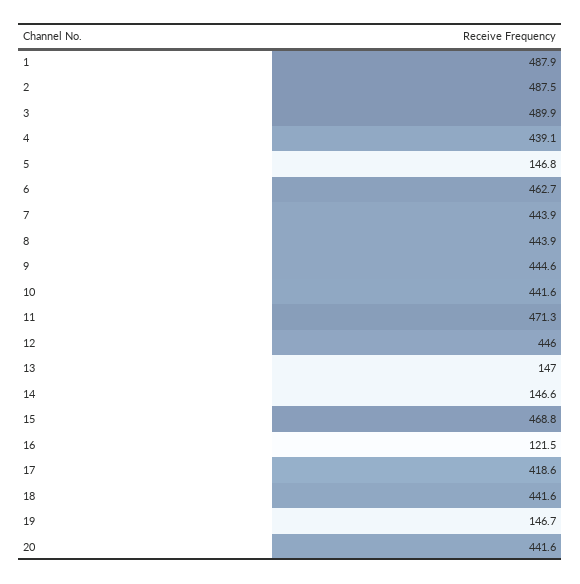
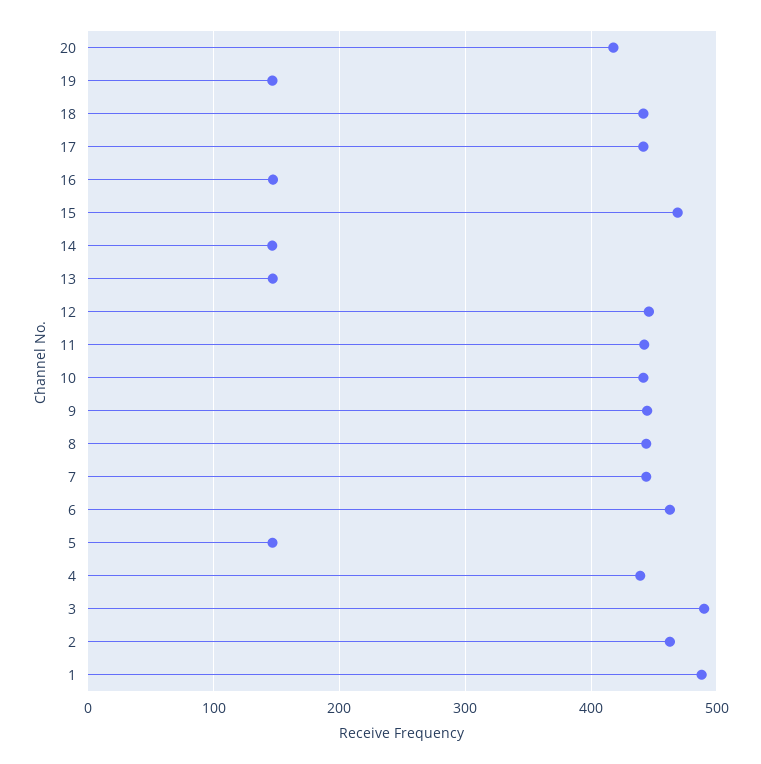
2: 487.5 -> 460
11: 471.3 -> 440
16: 121.5 -> 150
17: 418.6 -> 440
20: 441.6 -> 420

